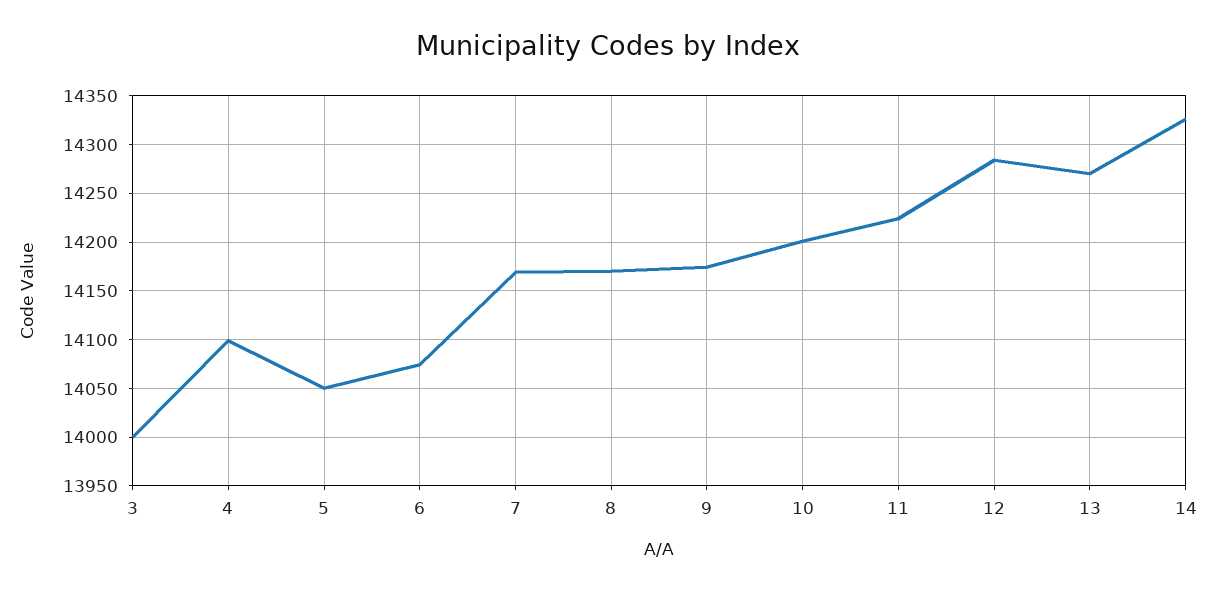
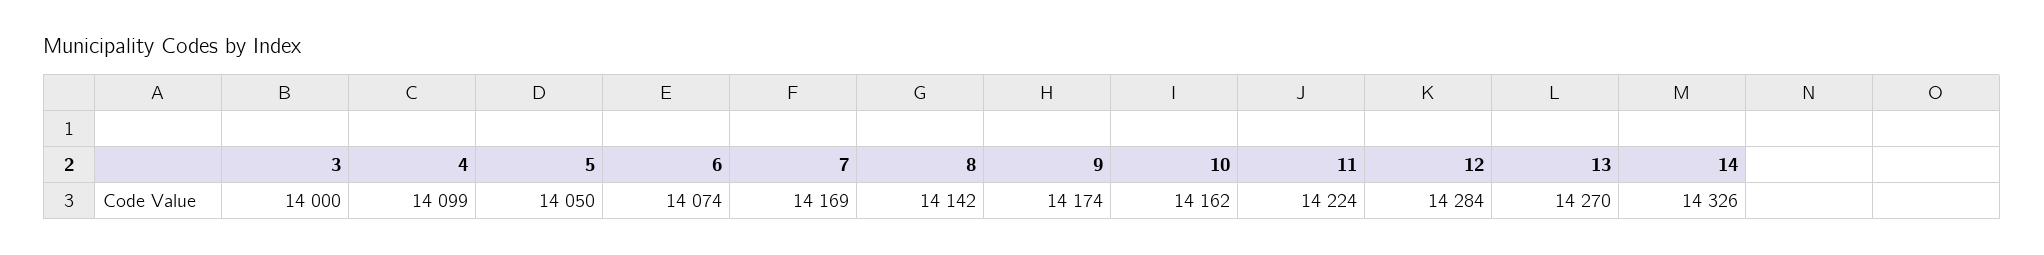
8: 14170 -> 14142
10: 14200 -> 14162

